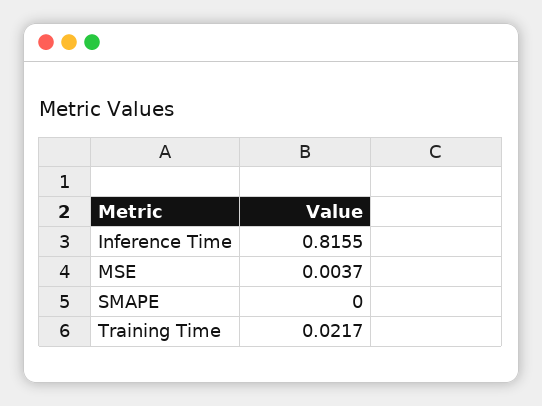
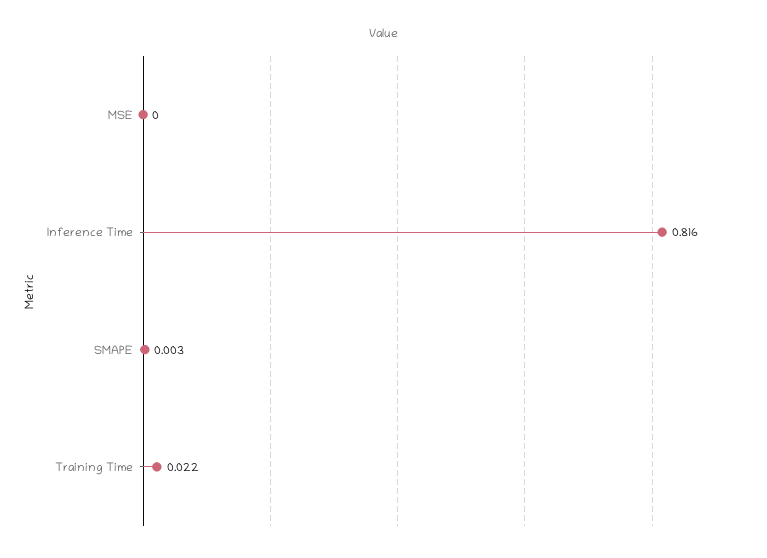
MSE: 0.0037 -> 0
SMAPE: 0 -> 0.003

